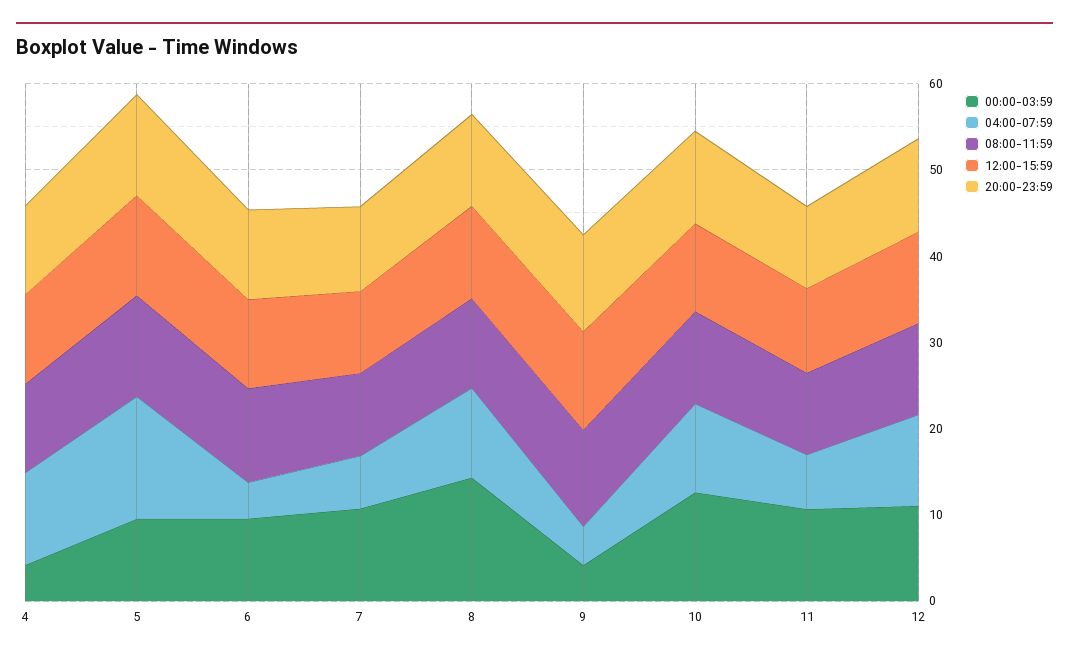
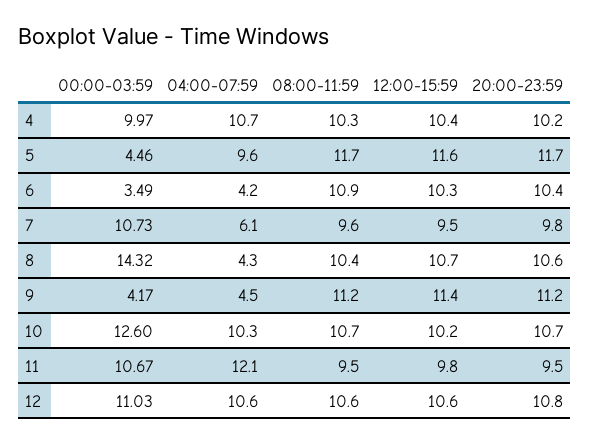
00:00-03:59, 4: 4 -> 9.97
00:00-03:59, 5: 10 -> 4.46
04:00-07:59, 5: 14 -> 9.6
00:00-03:59, 6: 10 -> 3.49
04:00-07:59, 8: 10 -> 4.3
04:00-07:59, 11: 6 -> 12.1

